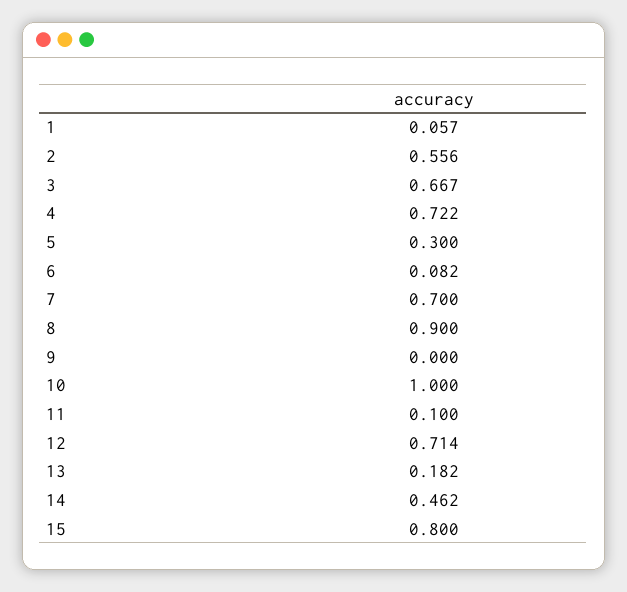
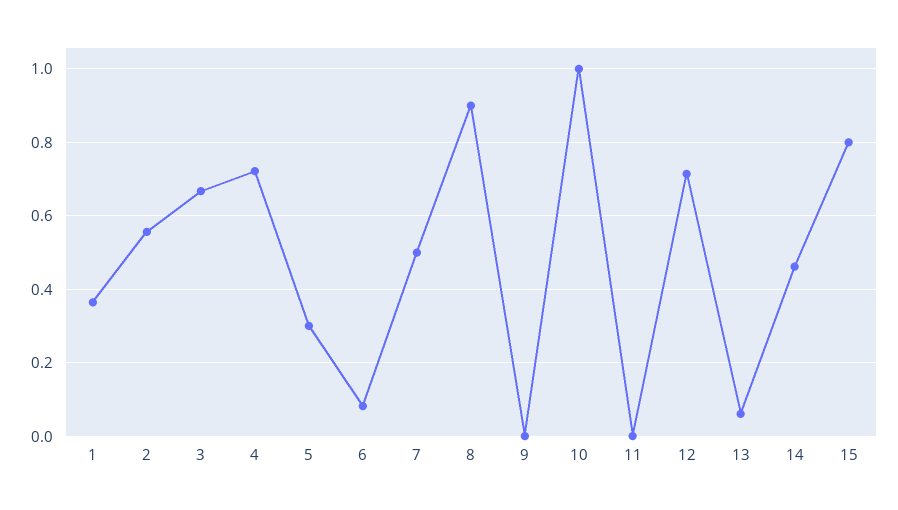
1: 0.057 -> 0.36
7: 0.7 -> 0.5
11: 0.1 -> 0
13: 0.182 -> 0.06

